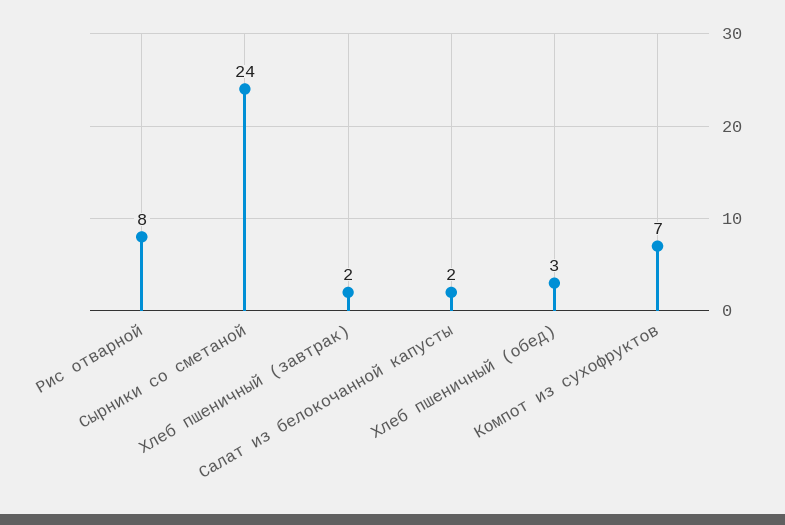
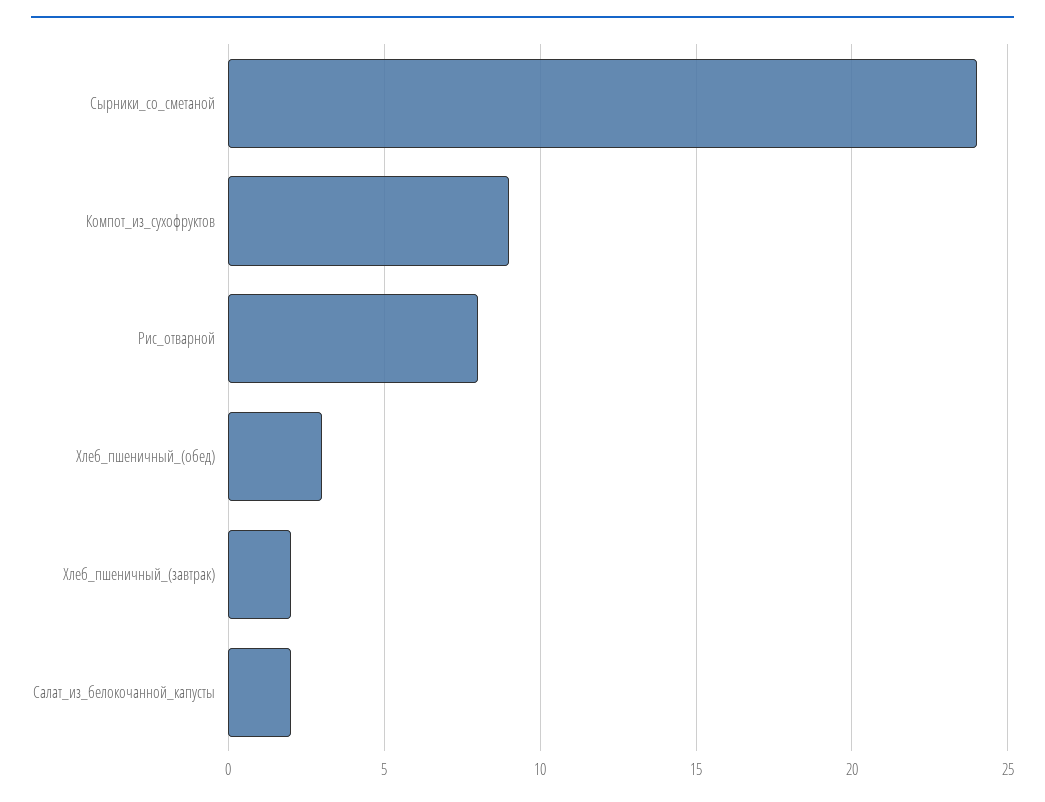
Компот из сухофруктов: 7 -> 9

